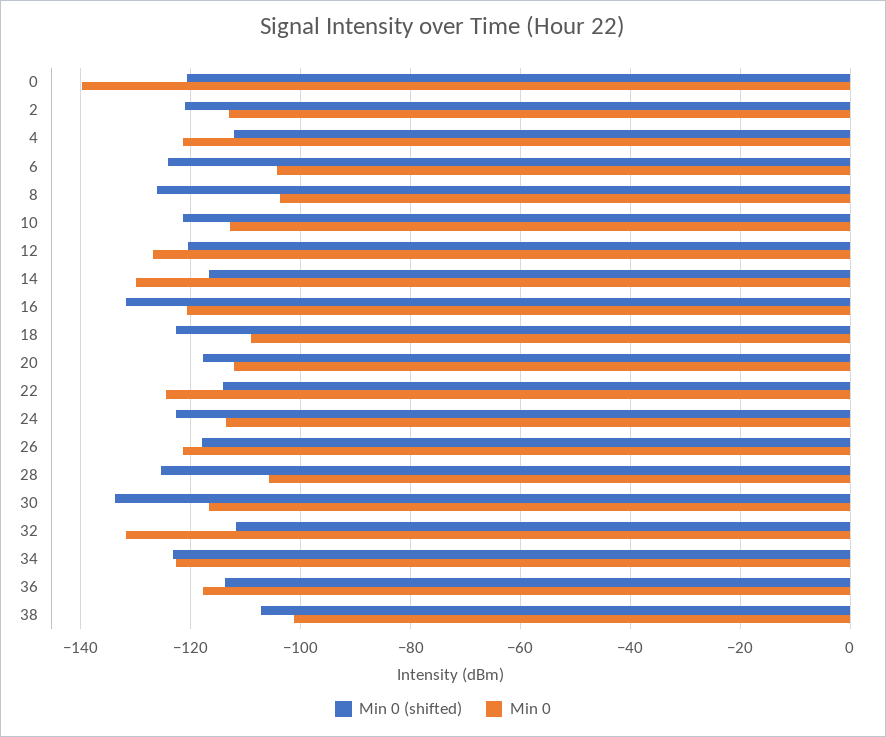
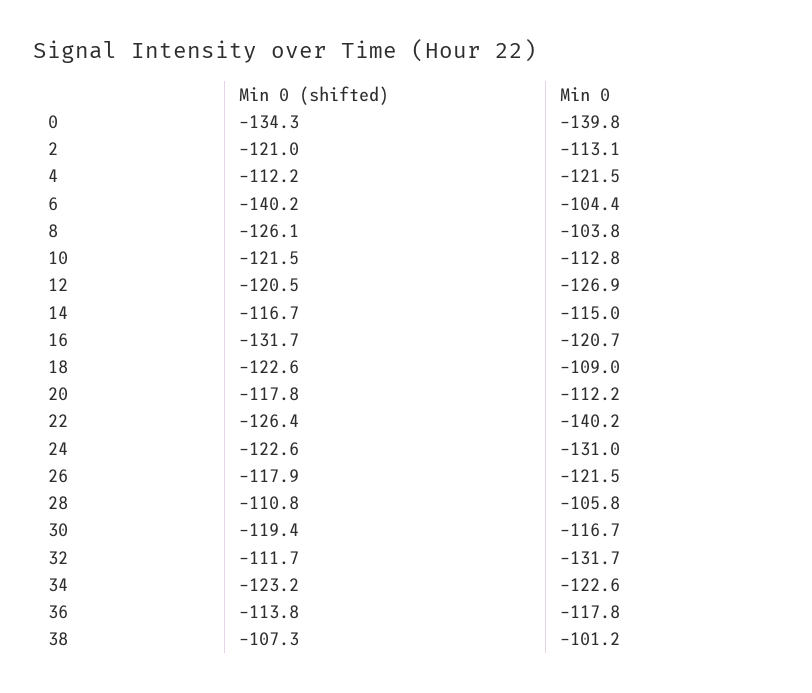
Min 0 (shifted), 0: -120 -> -134.3
Min 0 (shifted), 6: -124 -> -140.2
Min 0, 14: -130 -> -115
Min 0 (shifted), 22: -114 -> -126.4
Min 0, 22: -124 -> -140.2
Min 0, 24: -114 -> -131
Min 0 (shifted), 28: -126 -> -110.8
Min 0 (shifted), 30: -134 -> -119.4

